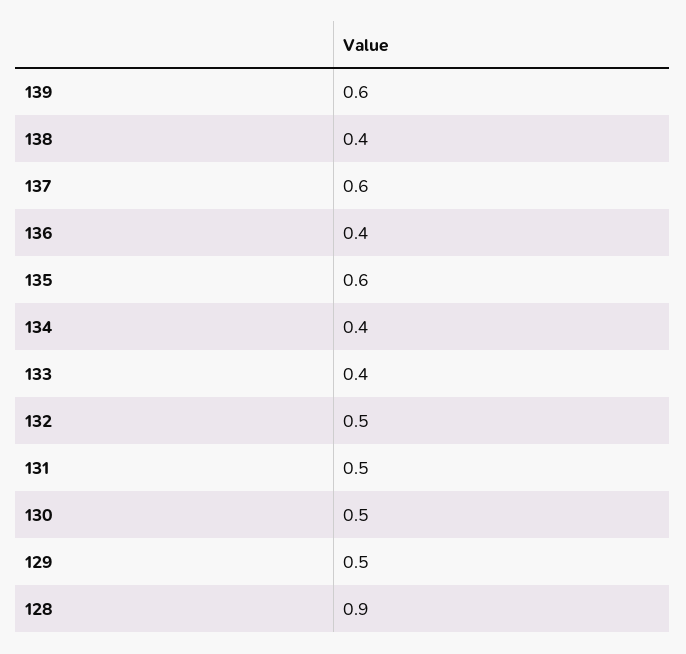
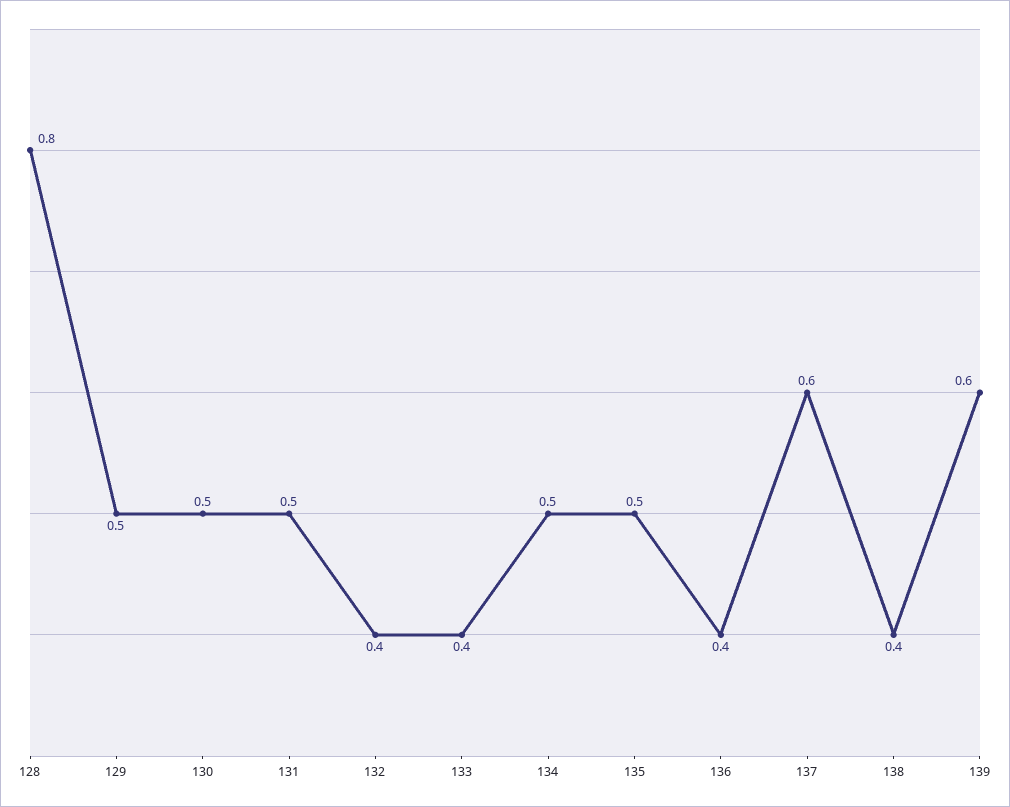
135: 0.6 -> 0.5
134: 0.4 -> 0.5
132: 0.5 -> 0.4
128: 0.9 -> 0.8

